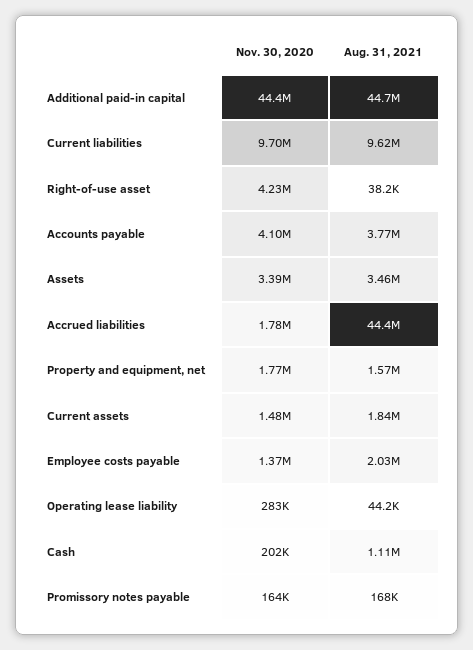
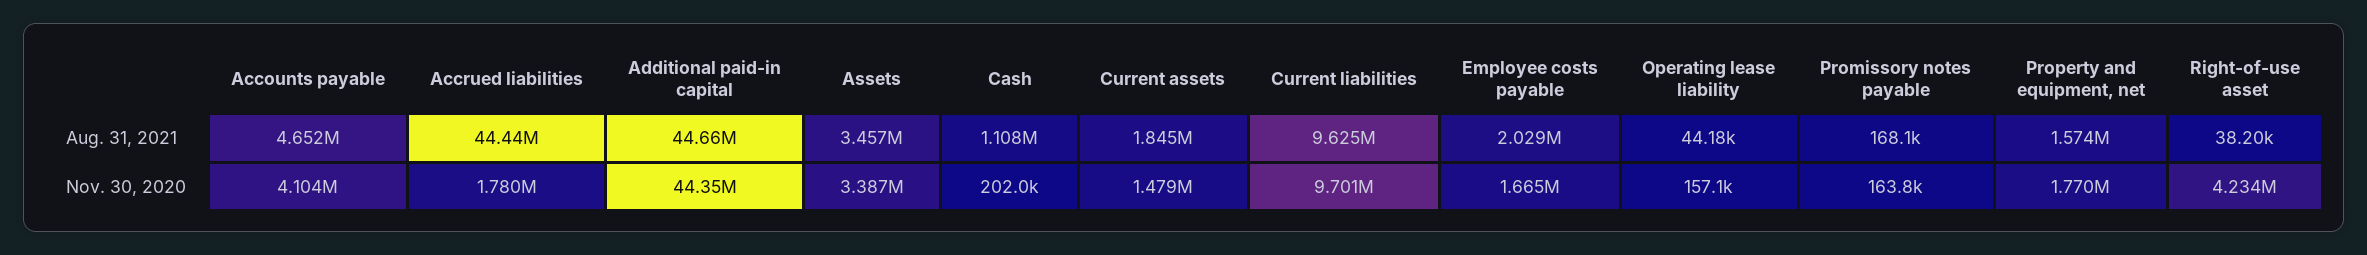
Aug. 31, 2021, Accounts payable: 3770000 -> 4652000
Nov. 30, 2020, Employee costs payable: 1370000 -> 1665000
Nov. 30, 2020, Operating lease liability: 283000 -> 157100

